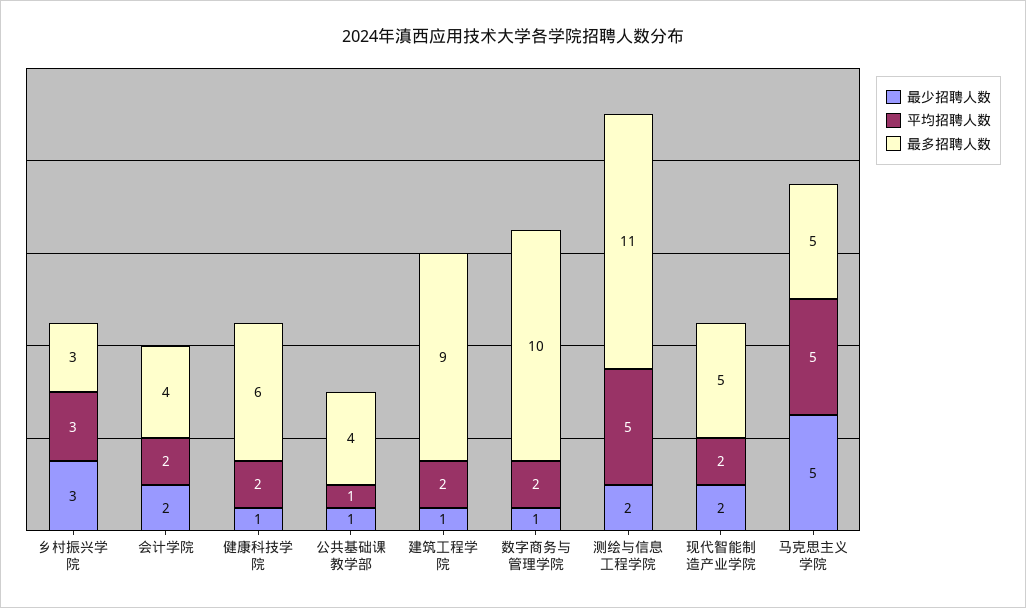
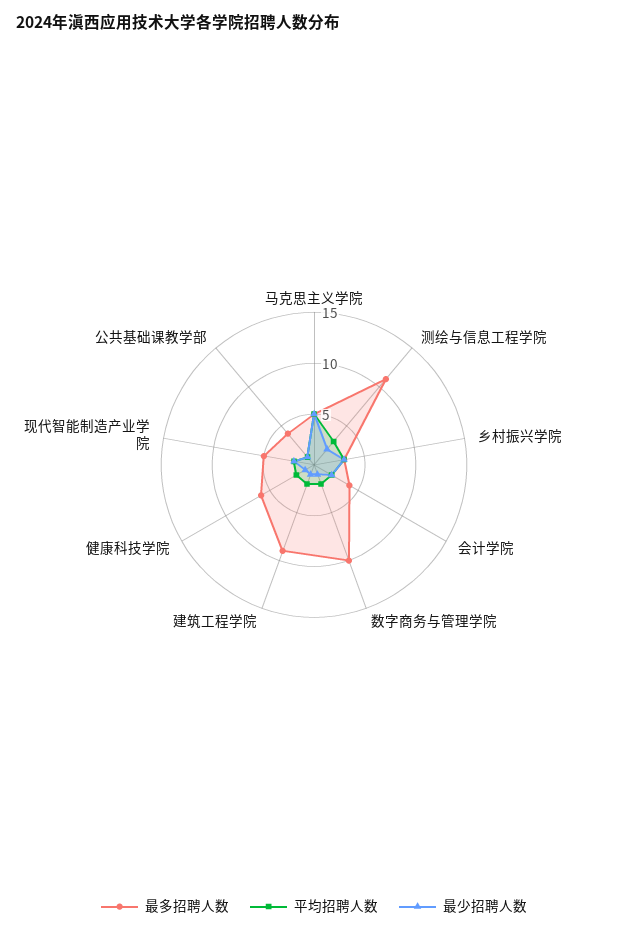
平均招聘人数, 测绘与信息工程学院: 5 -> 3

